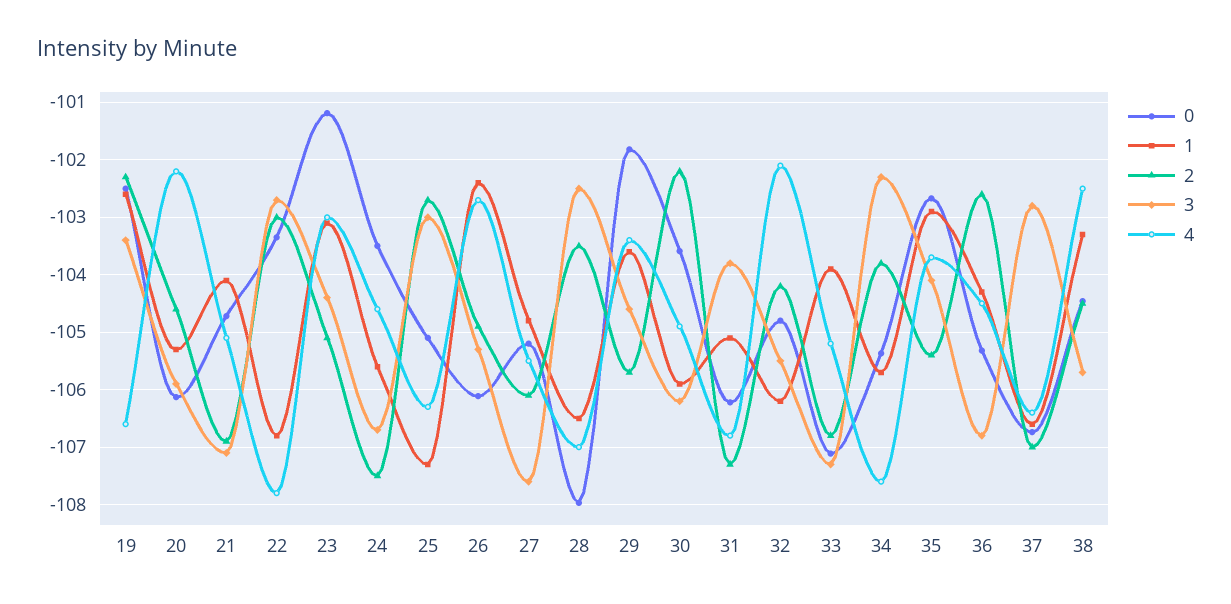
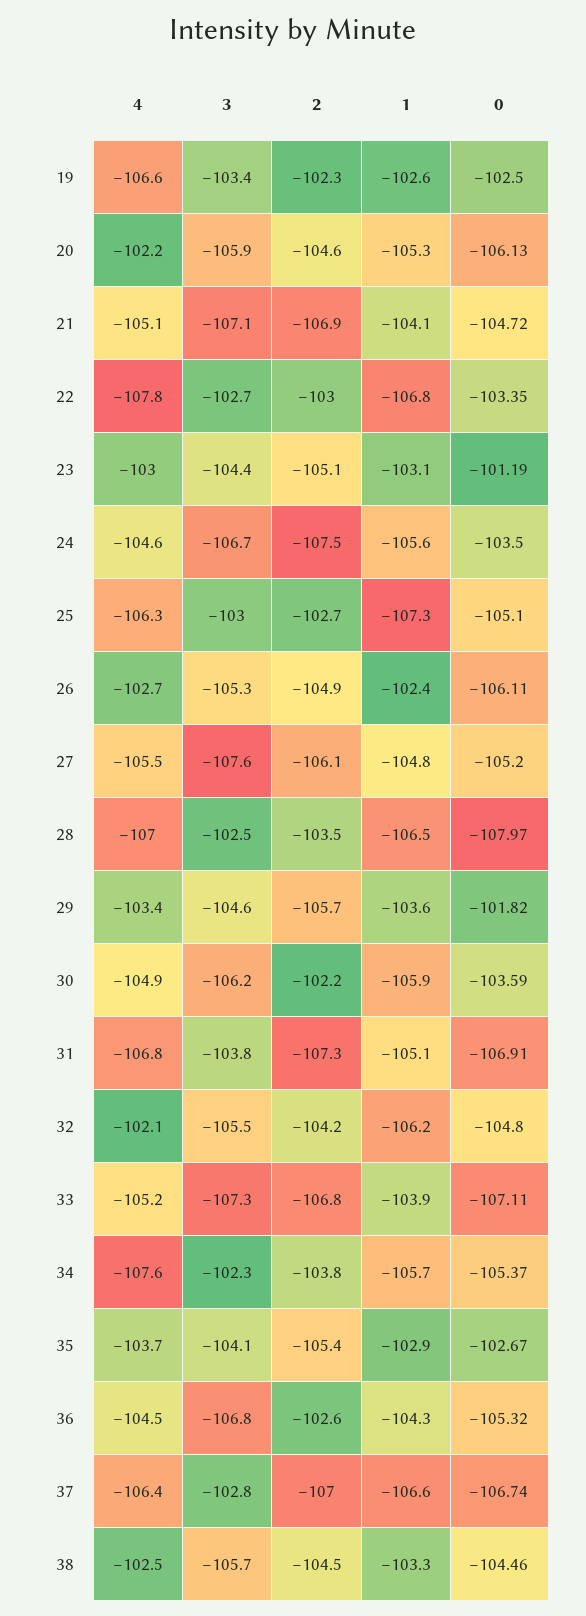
0, 31: -106.2 -> -106.91

